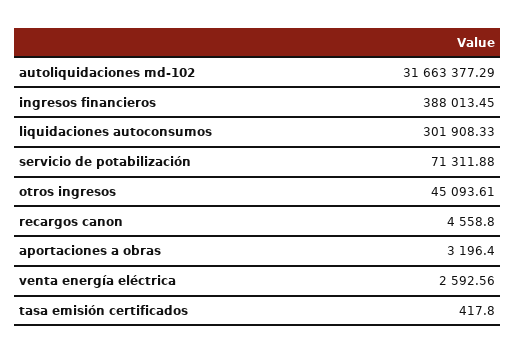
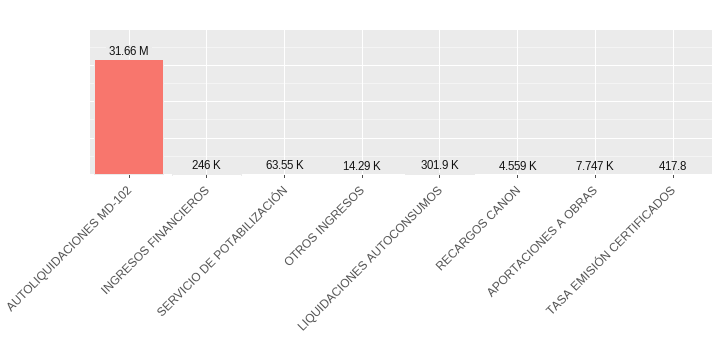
ingresos financieros: 388013.45 -> 246000
servicio de potabilización: 71311.88 -> 63550
otros ingresos: 45093.61 -> 14290
aportaciones a obras: 3196.4 -> 7747
venta energía eléctrica: 2592.56 -> none

